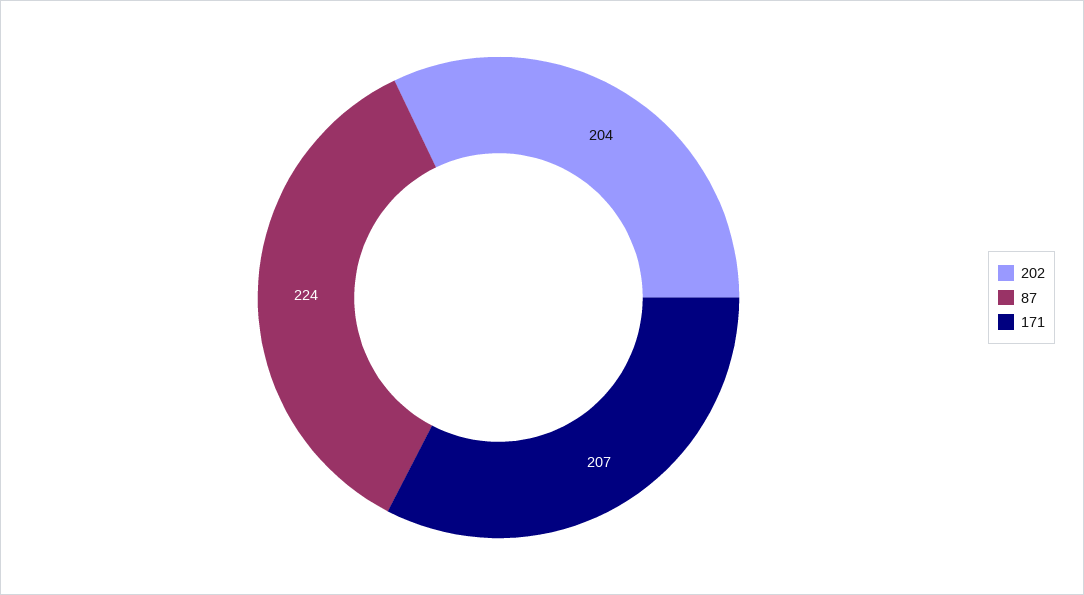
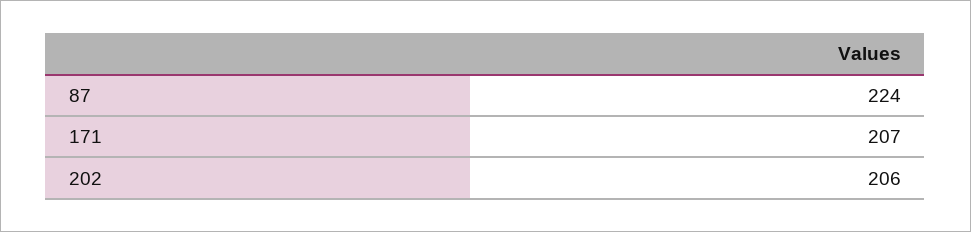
202: 204 -> 206

